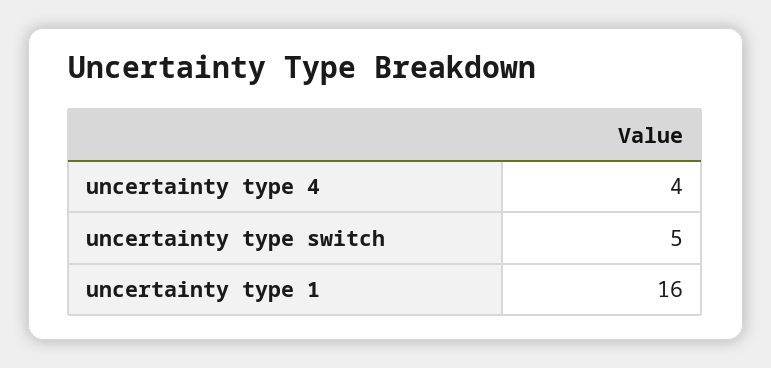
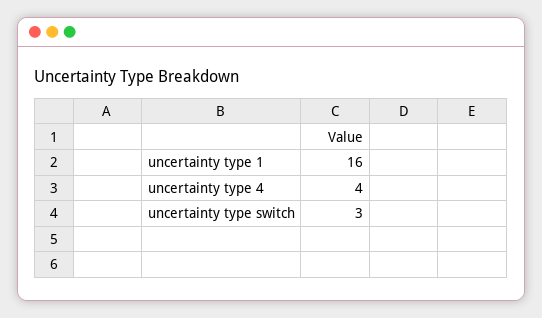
uncertainty type switch: 5 -> 3

